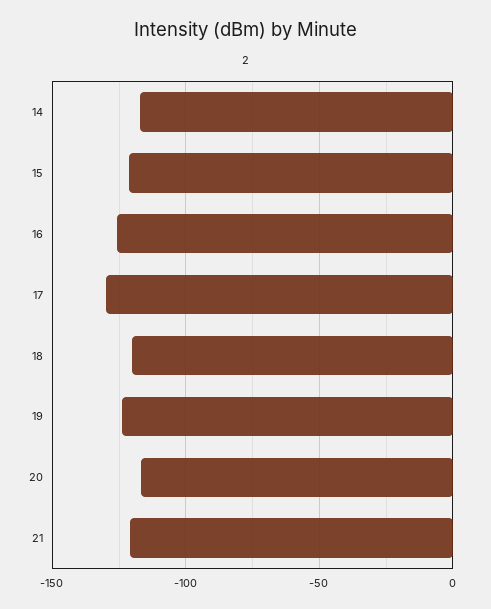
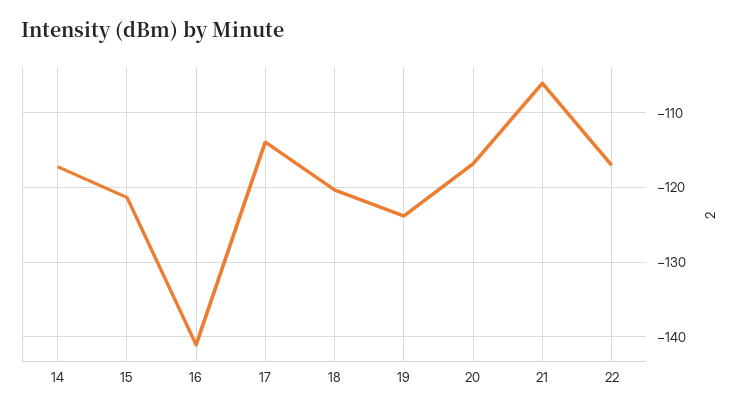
16: -125 -> -141
17: -130 -> -114
21: -120 -> -106
22: none -> -117

